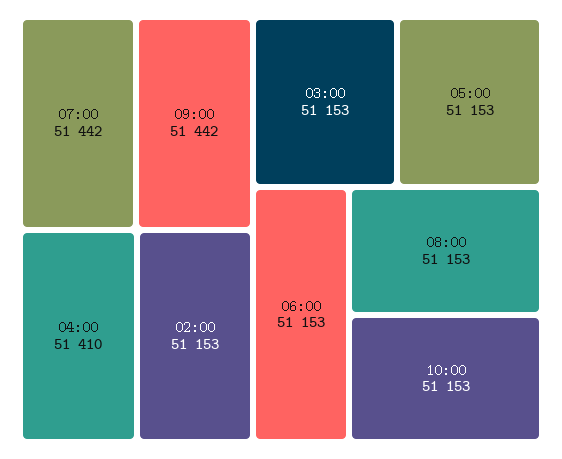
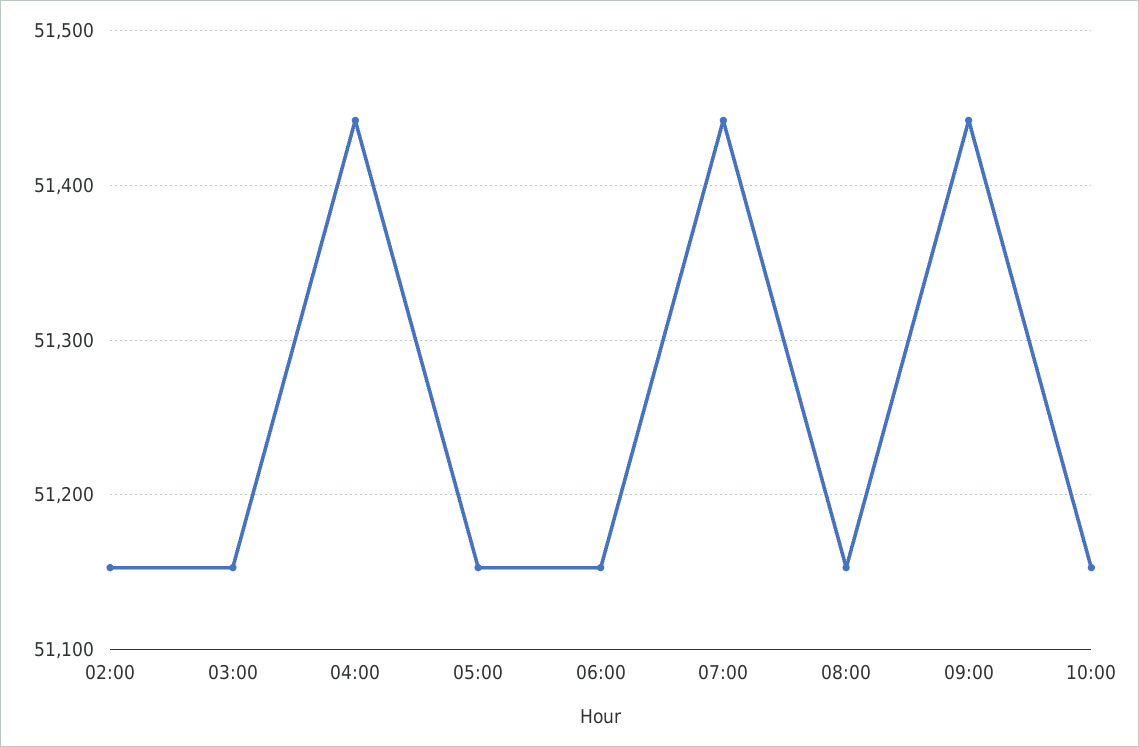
04:00: 51410 -> 51440

